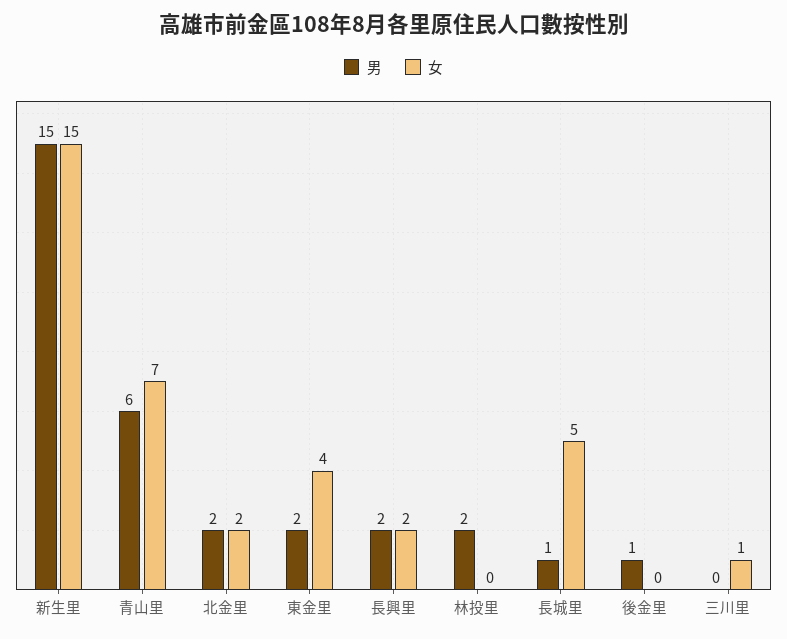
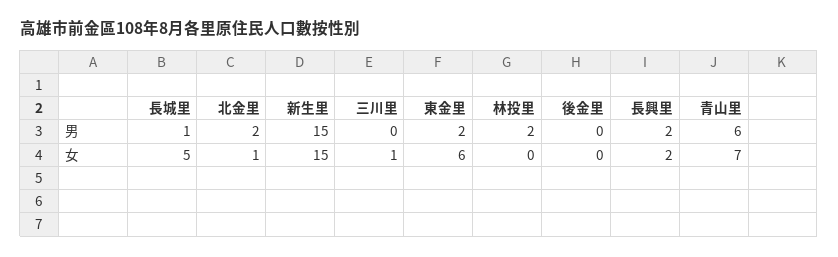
女, 北金里: 2 -> 1
女, 東金里: 4 -> 6
男, 後金里: 1 -> 0

